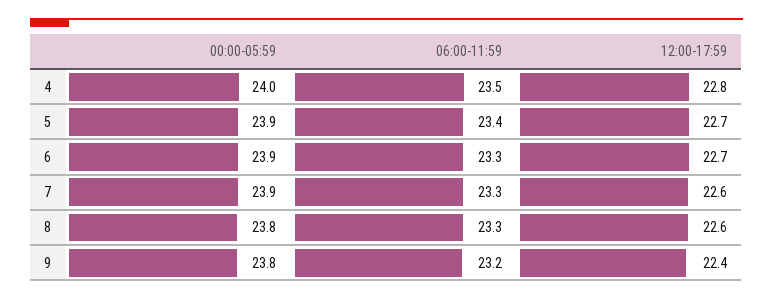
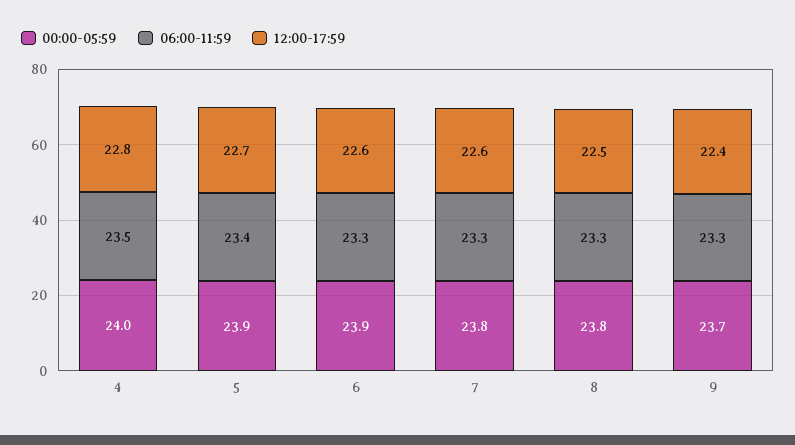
12:00-17:59, 6: 22.7 -> 22.6
00:00-05:59, 7: 23.9 -> 23.8
12:00-17:59, 8: 22.6 -> 22.5
00:00-05:59, 9: 23.8 -> 23.7
06:00-11:59, 9: 23.2 -> 23.3

